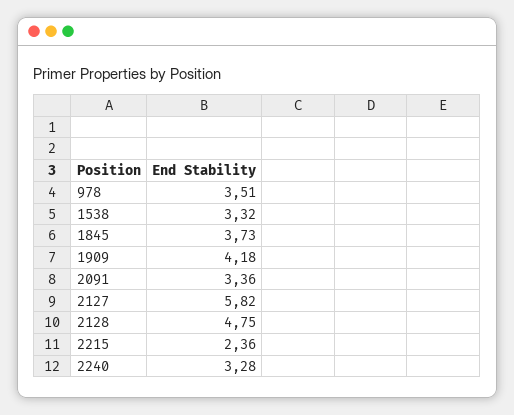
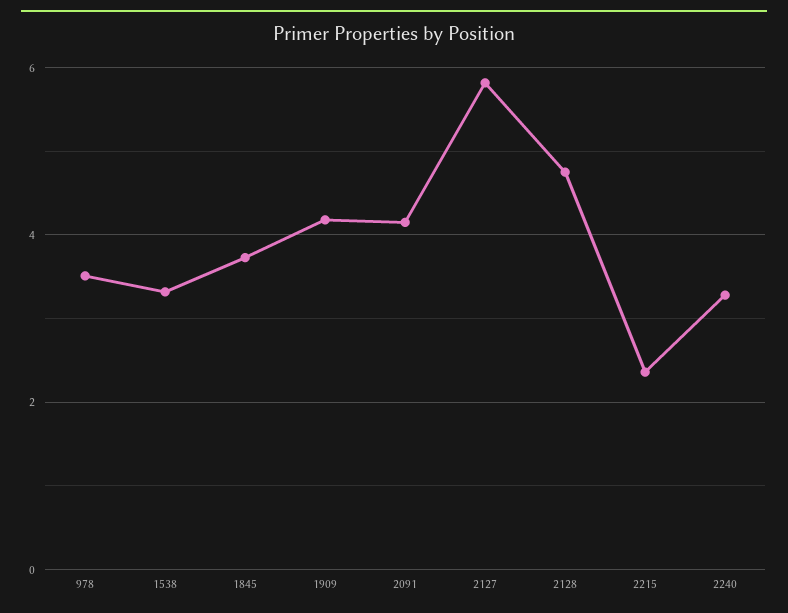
2091: 3.36 -> 4.2

